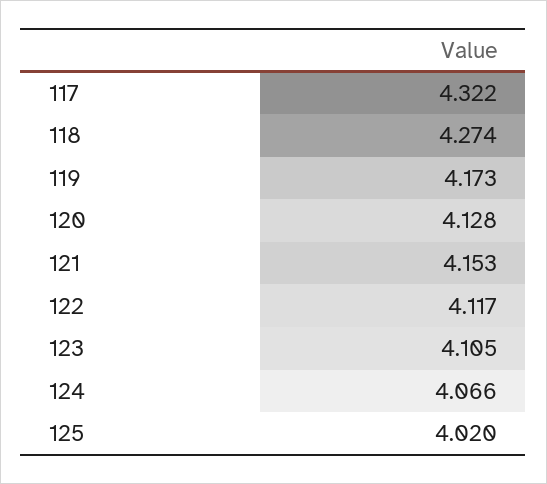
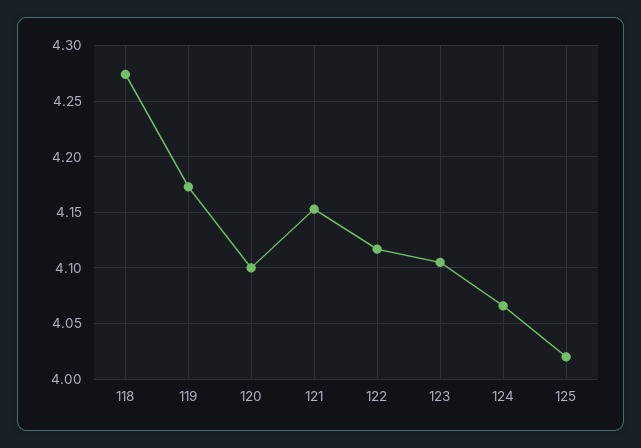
117: 4.322 -> none
120: 4.128 -> 4.1

